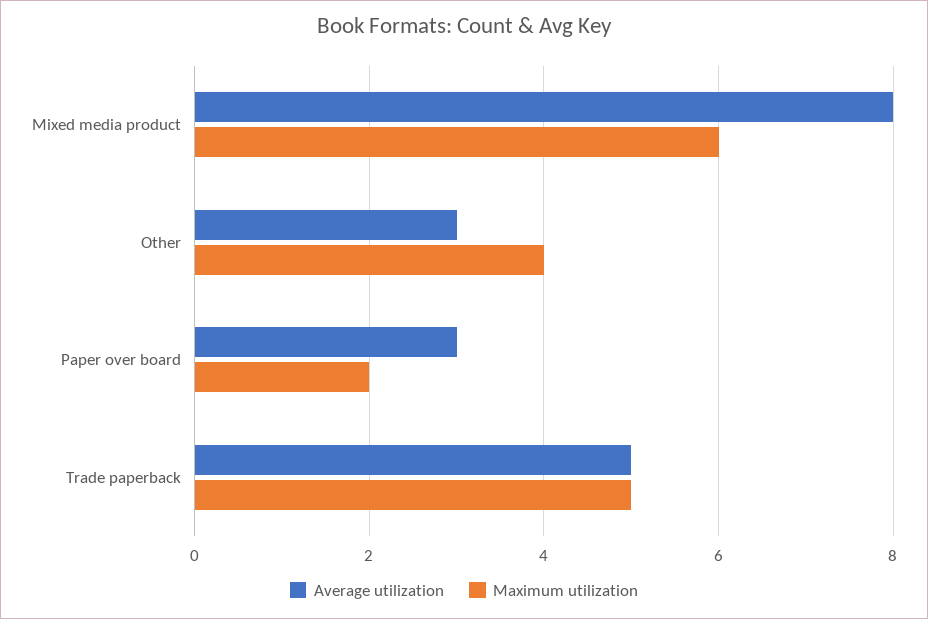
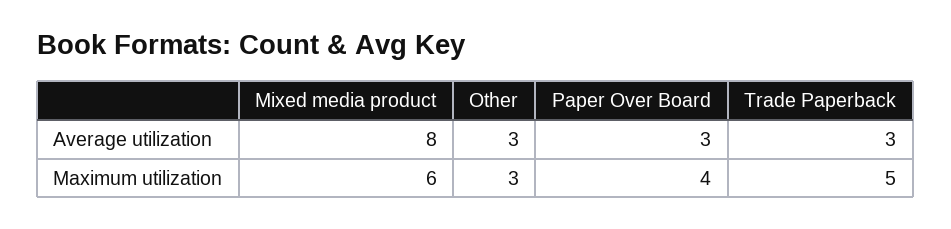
Maximum utilization, Other: 4 -> 3
Maximum utilization, Paper over board: 2 -> 4
Average utilization, Trade paperback: 5 -> 3

